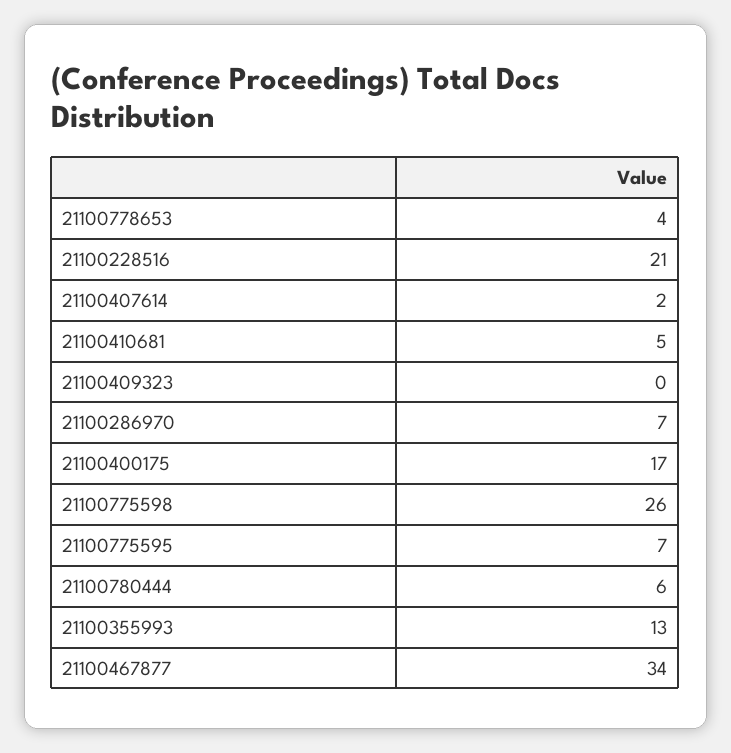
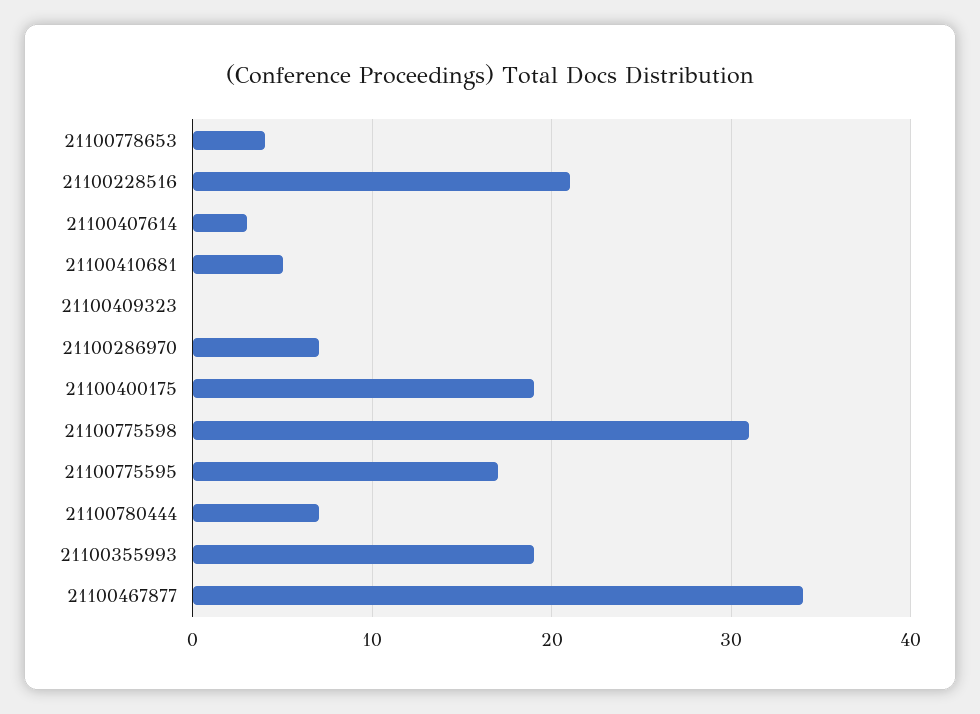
21100407614: 2 -> 3
21100400175: 17 -> 19
21100775598: 26 -> 31
21100775595: 7 -> 17
21100780444: 6 -> 7
21100355993: 13 -> 19

